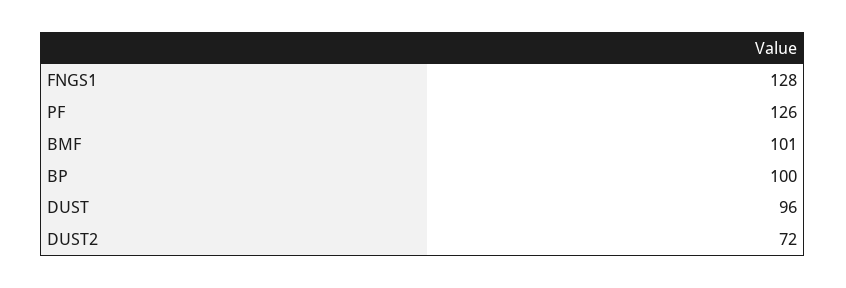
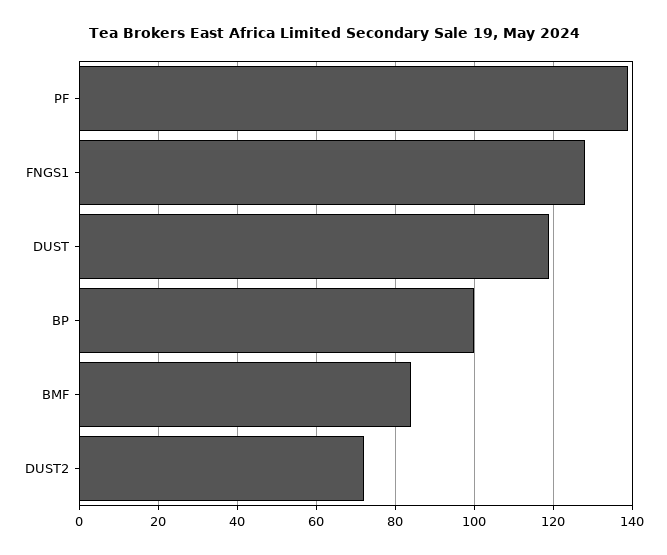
PF: 126 -> 140
BMF: 101 -> 85
DUST: 96 -> 120

